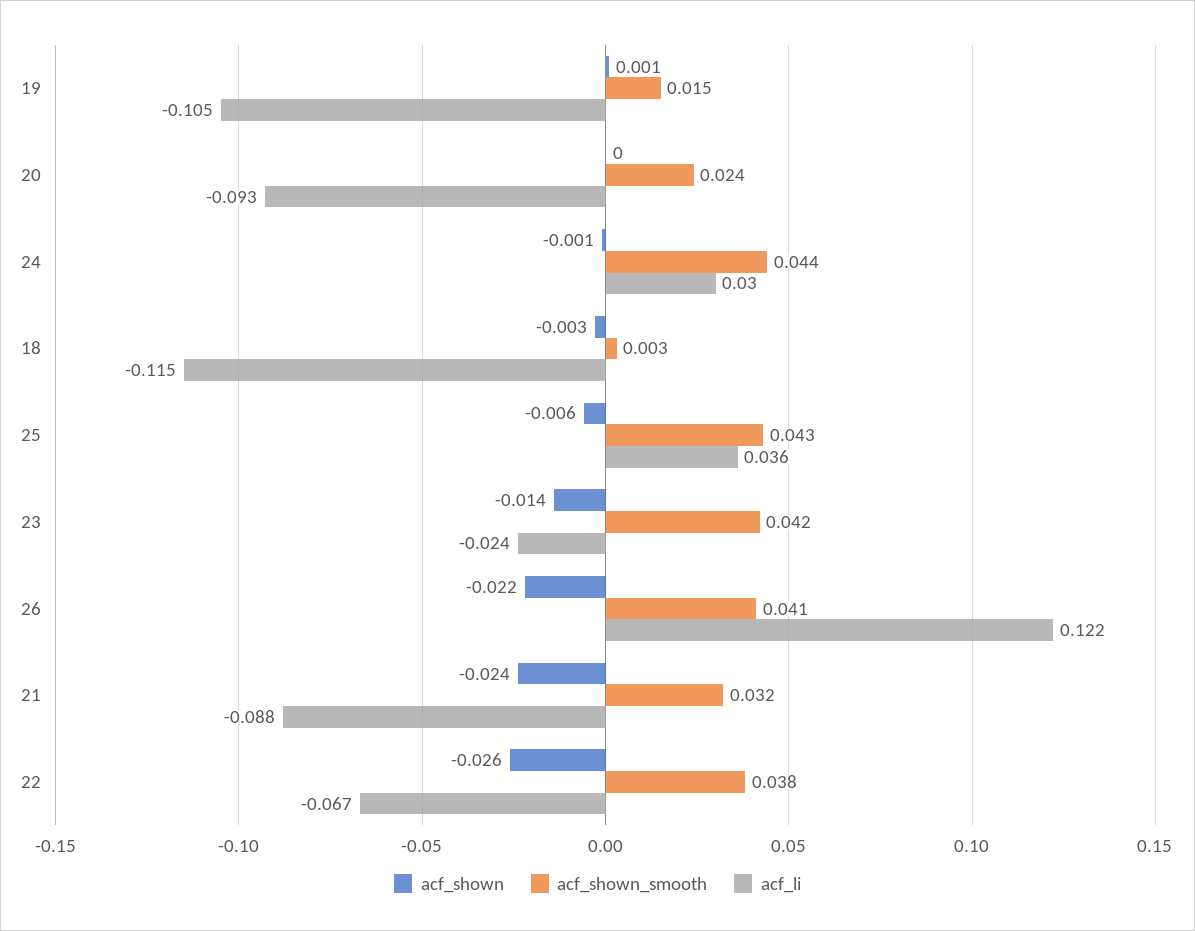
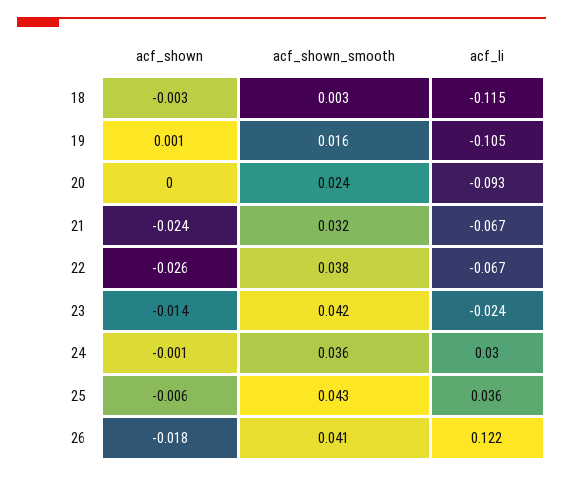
acf_shown_smooth, 19: 0.015 -> 0.016
acf_shown_smooth, 24: 0.044 -> 0.036
acf_shown, 26: -0.022 -> -0.018
acf_li, 21: -0.088 -> -0.067

